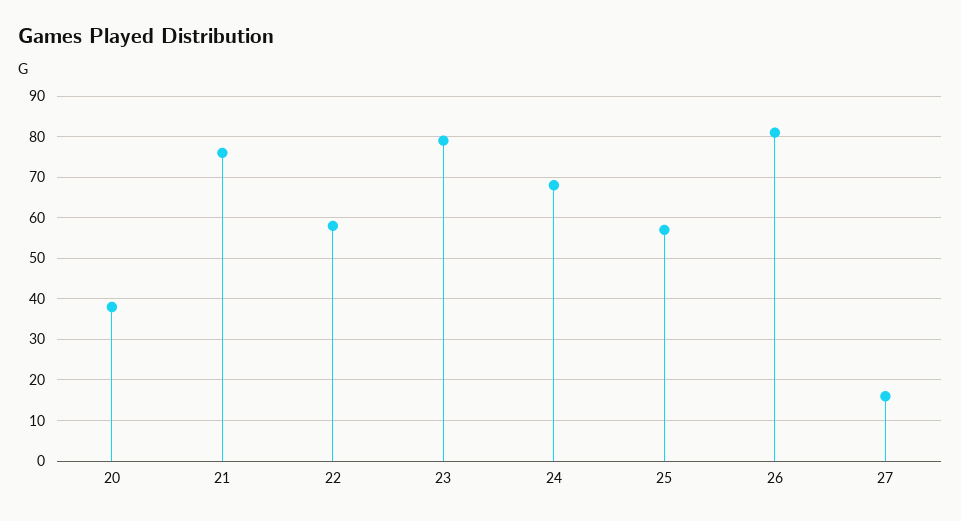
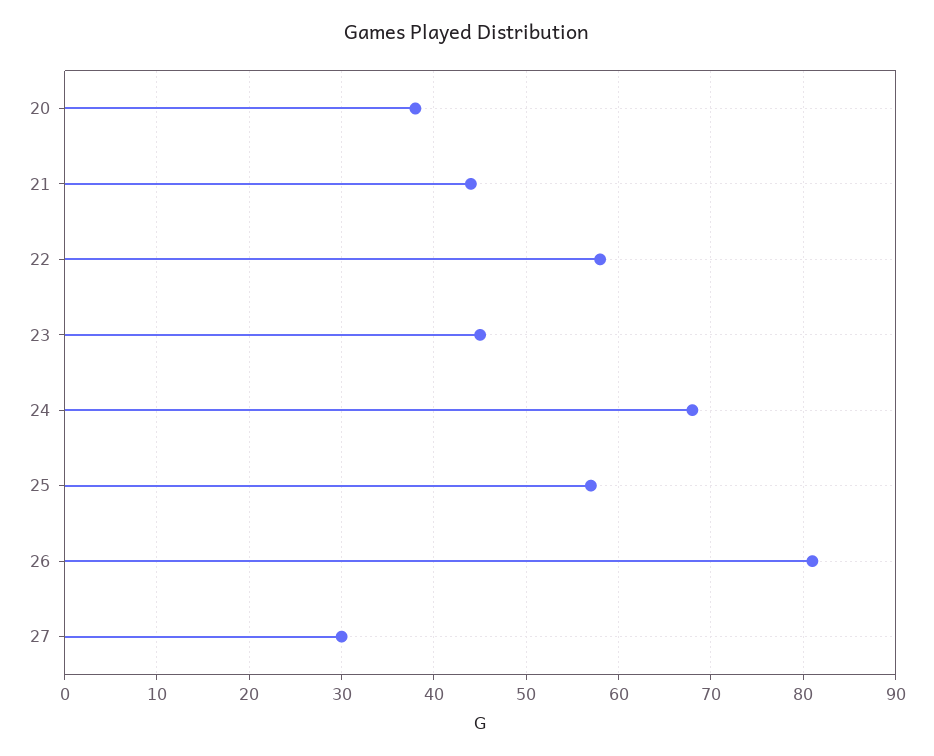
21: 75 -> 44
23: 80 -> 45
27: 15 -> 30

